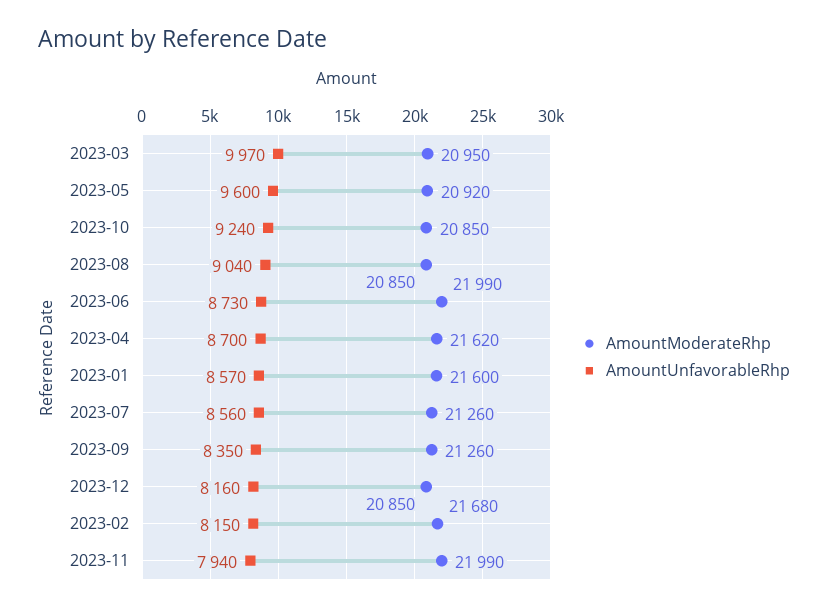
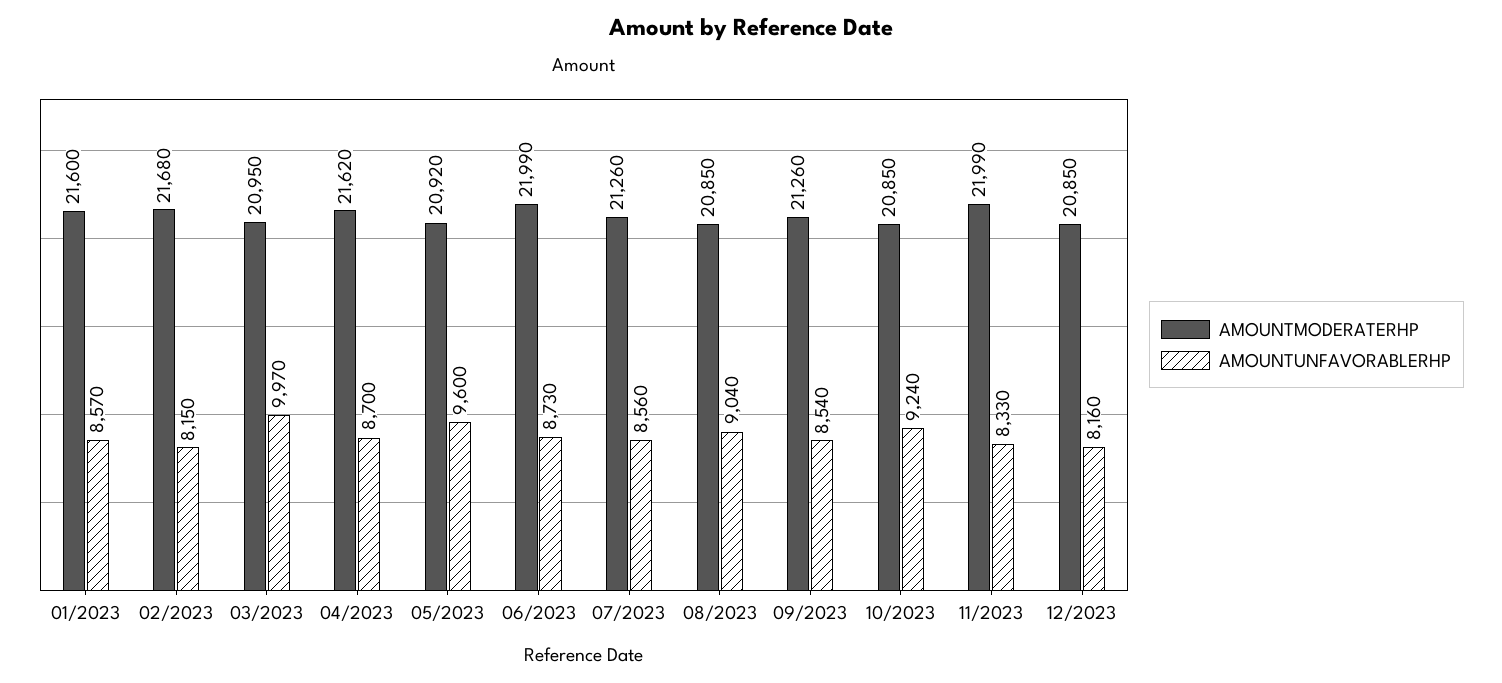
AmountUnfavorableRhp, 2023-09: 8350 -> 8540
AmountUnfavorableRhp, 2023-11: 7940 -> 8330

